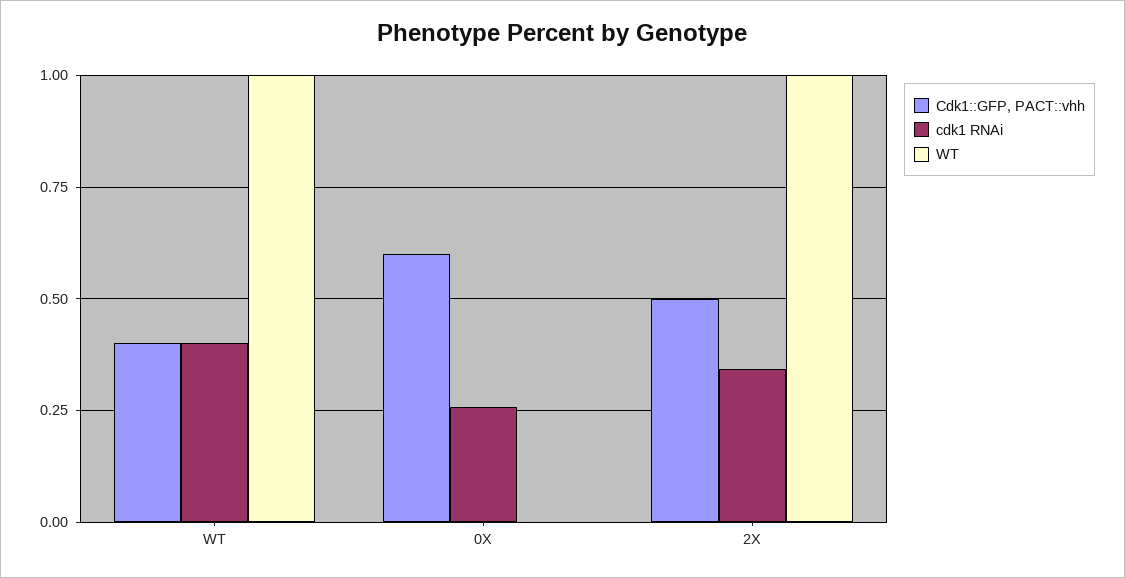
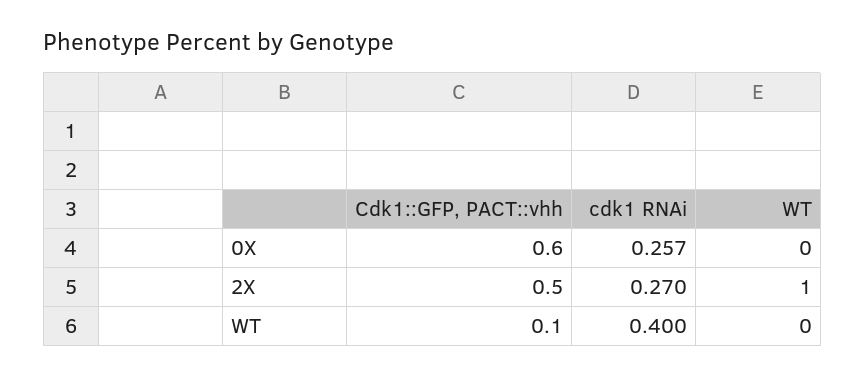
Cdk1::GFP, PACT::vhh, WT: 0.4 -> 0.1
WT, WT: 1 -> 0
cdk1 RNAi, 2X: 0.35 -> 0.27

